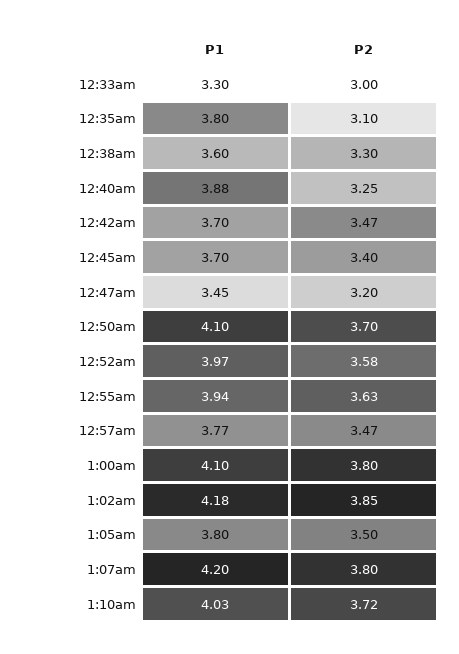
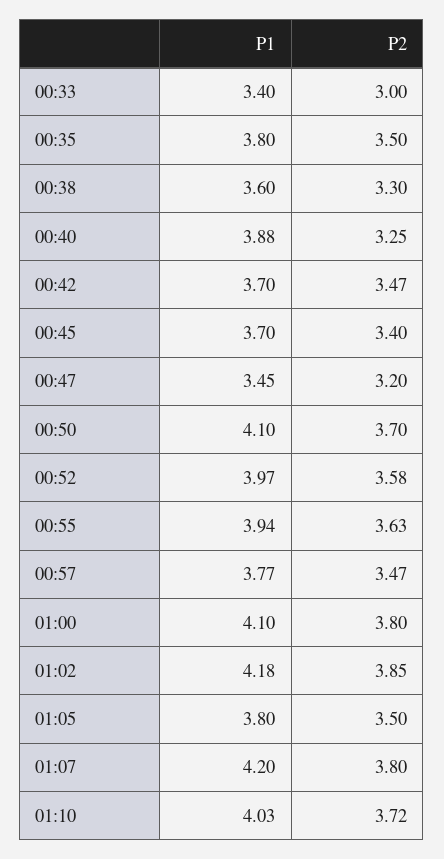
P1, 12:33am: 3.3 -> 3.4
P2, 12:35am: 3.1 -> 3.5

